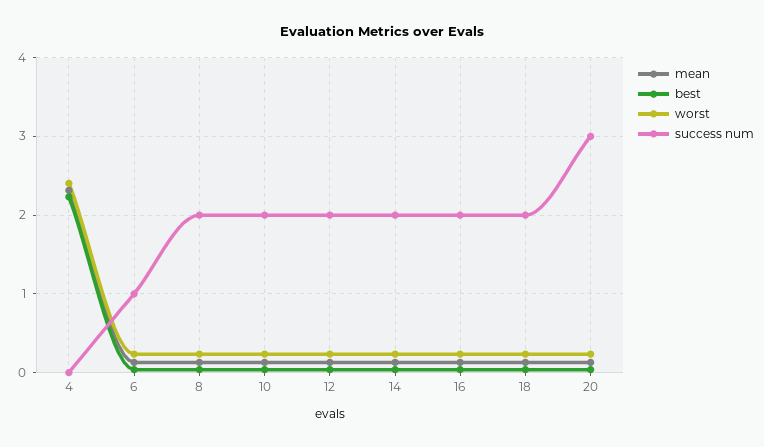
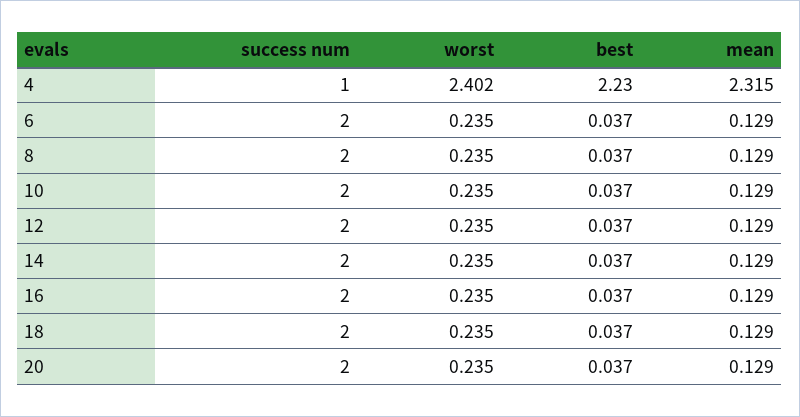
success num, 4: 0 -> 1
success num, 6: 1 -> 2
success num, 20: 3 -> 2

